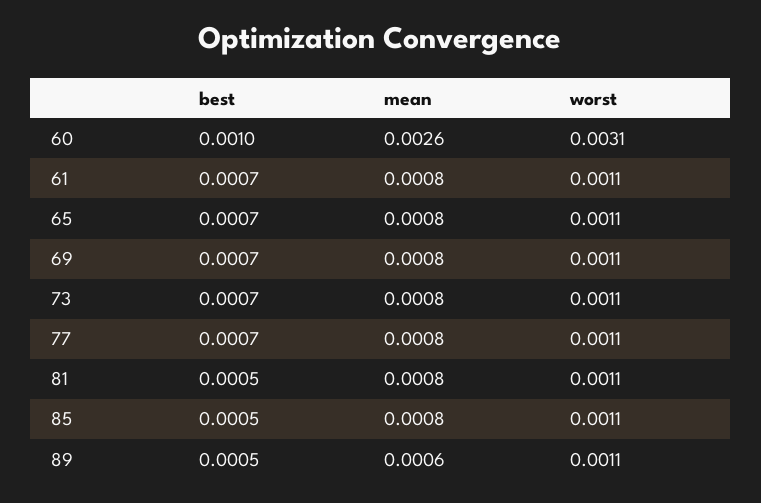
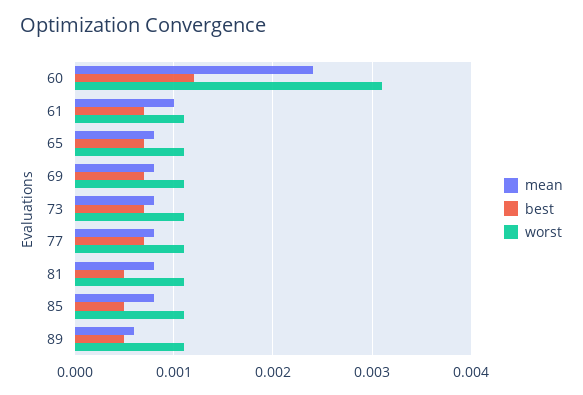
best, 60: 0.001 -> 0.0012
mean, 60: 0.0026 -> 0.0024
mean, 61: 0.0008 -> 0.001

